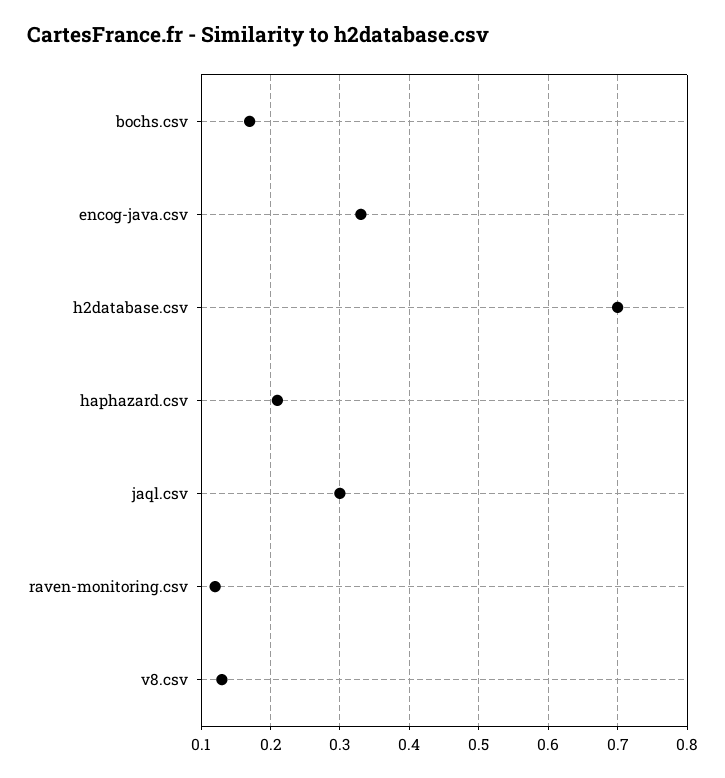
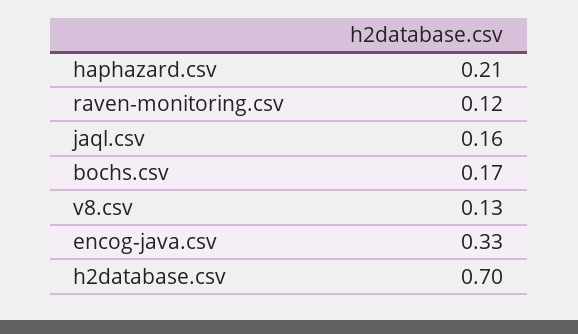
jaql.csv: 0.3 -> 0.16

